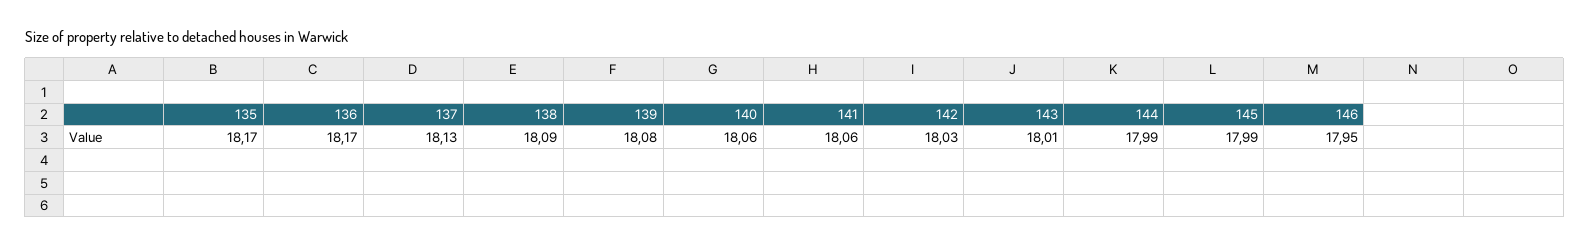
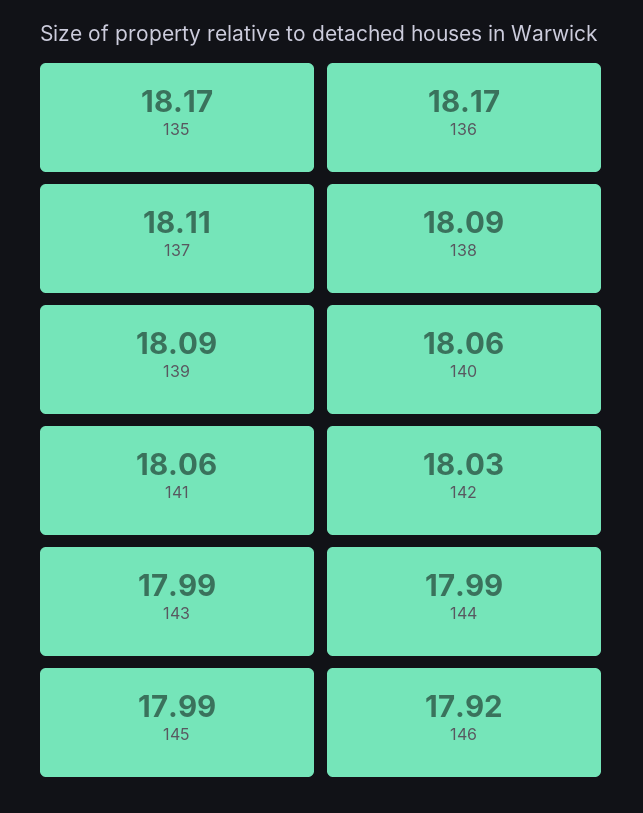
137: 18.13 -> 18.11
139: 18.08 -> 18.09
143: 18.01 -> 17.99
146: 17.95 -> 17.92

